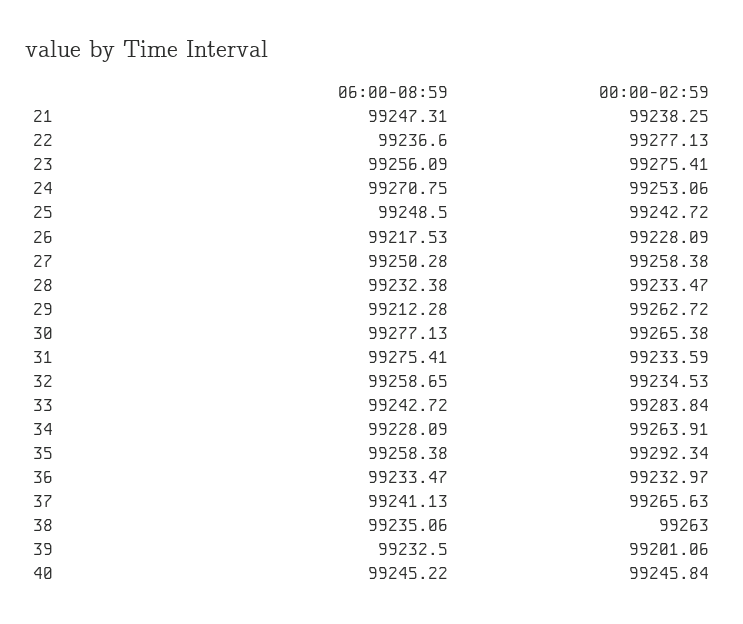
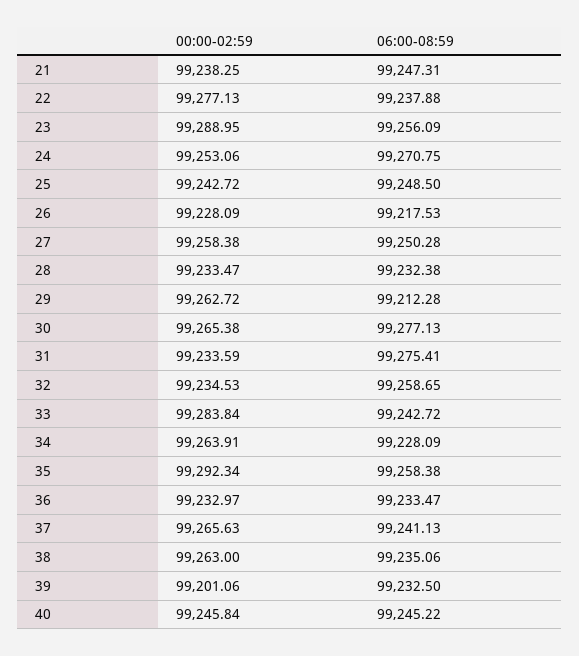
06:00-08:59, 22: 99236.6 -> 99237.88
00:00-02:59, 23: 99275.41 -> 99288.95

